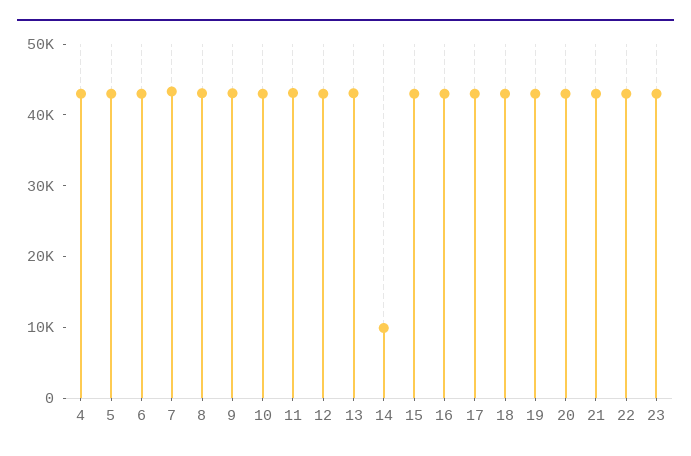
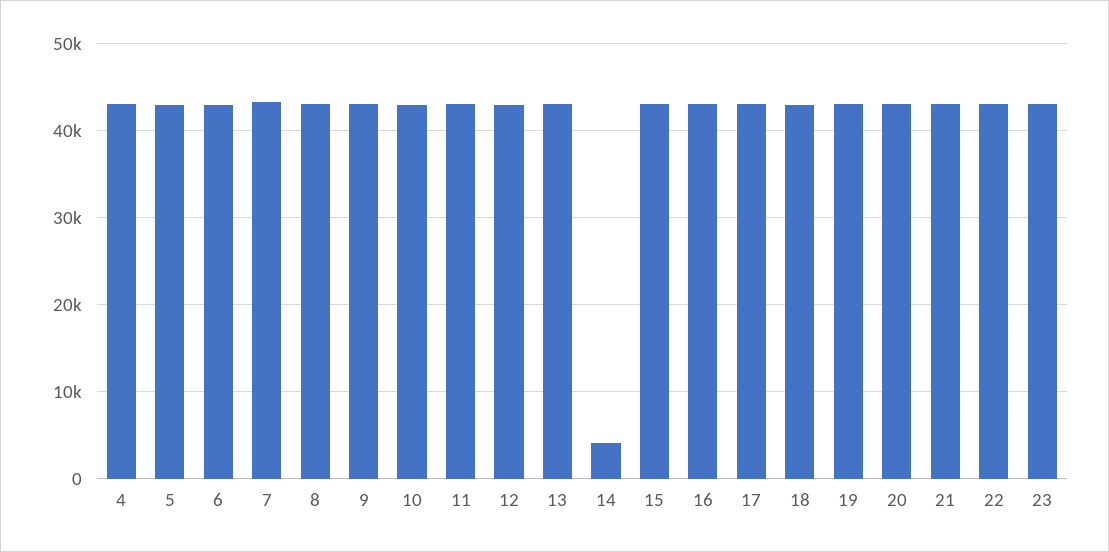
14: 10000 -> 4000

